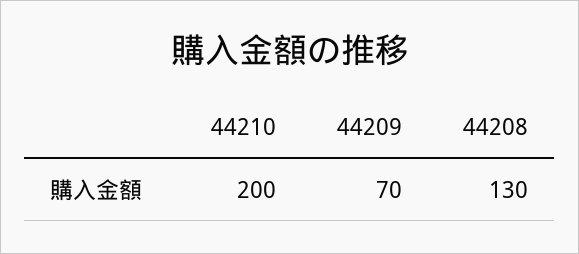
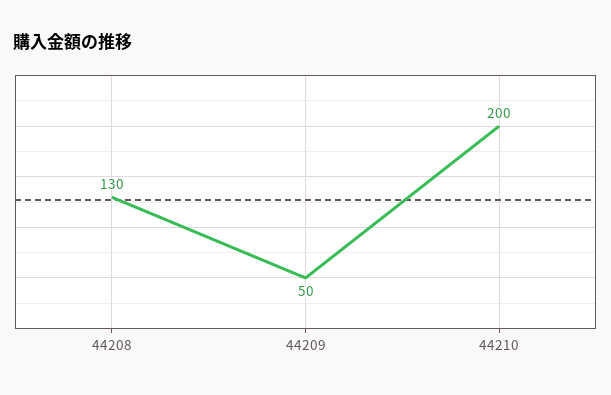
44209: 70 -> 50

